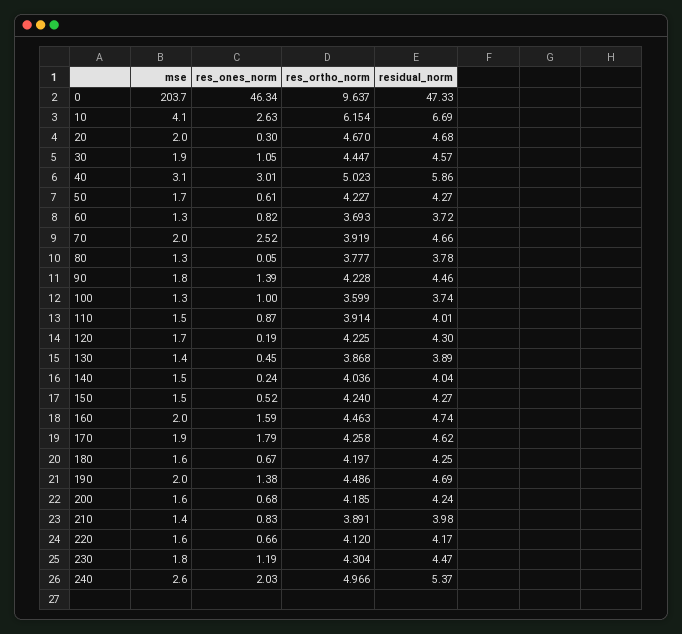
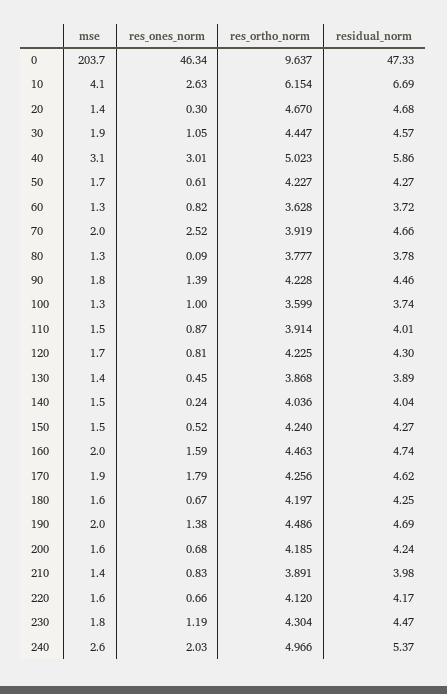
mse, 20: 2 -> 1.4
res_ortho_norm, 60: 3.693 -> 3.628
res_ones_norm, 80: 0.05 -> 0.09
res_ones_norm, 120: 0.19 -> 0.81
res_ortho_norm, 170: 4.258 -> 4.256

